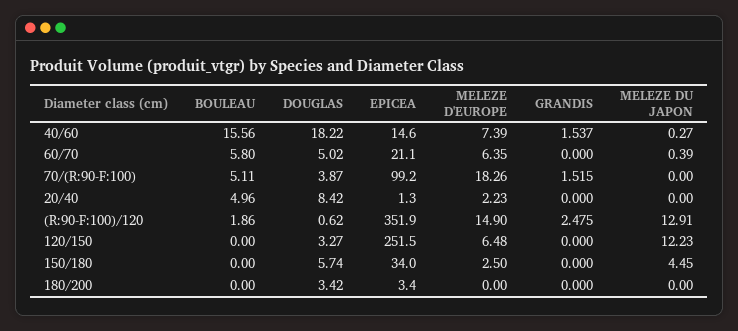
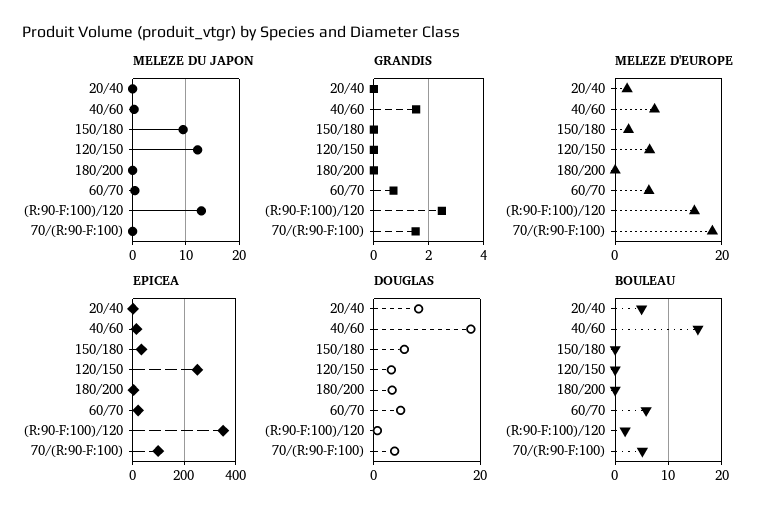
GRANDIS, 60/70: 0 -> 0.75
MELEZE DU JAPON, 150/180: 4.45 -> 10

